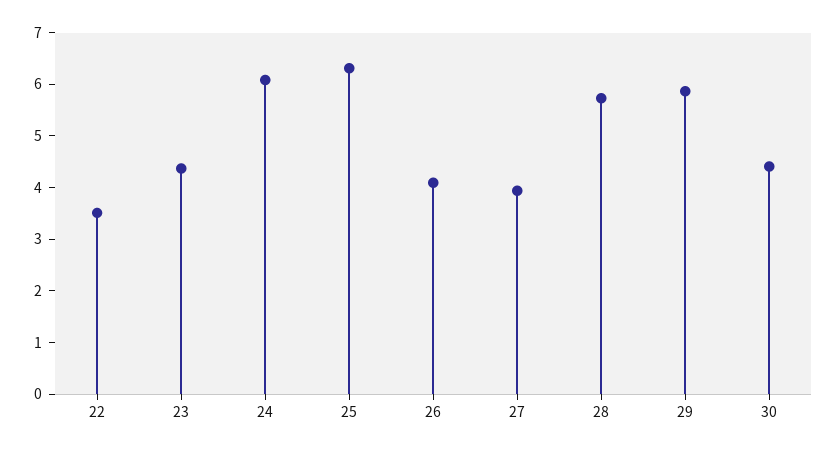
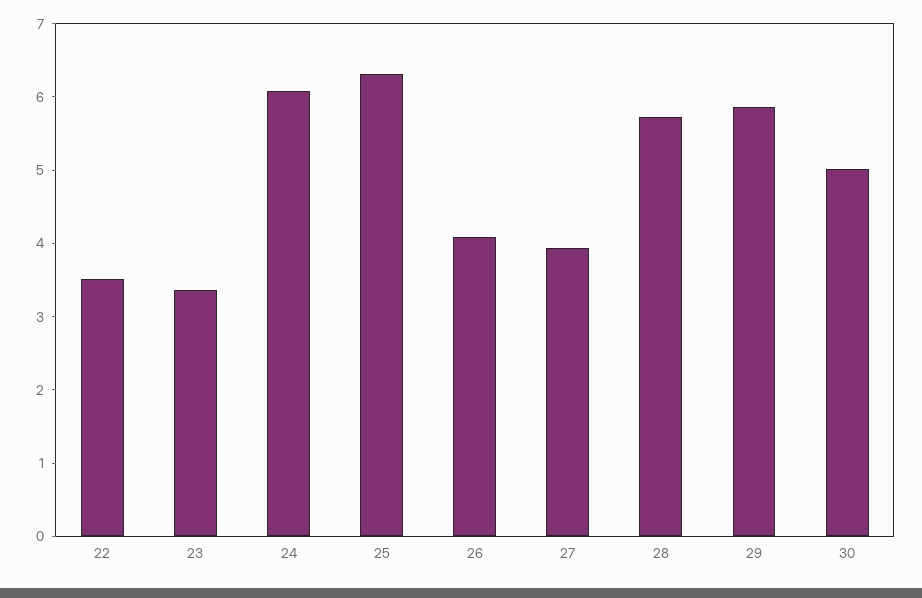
23: 4.4 -> 3.4
30: 4.4 -> 5

